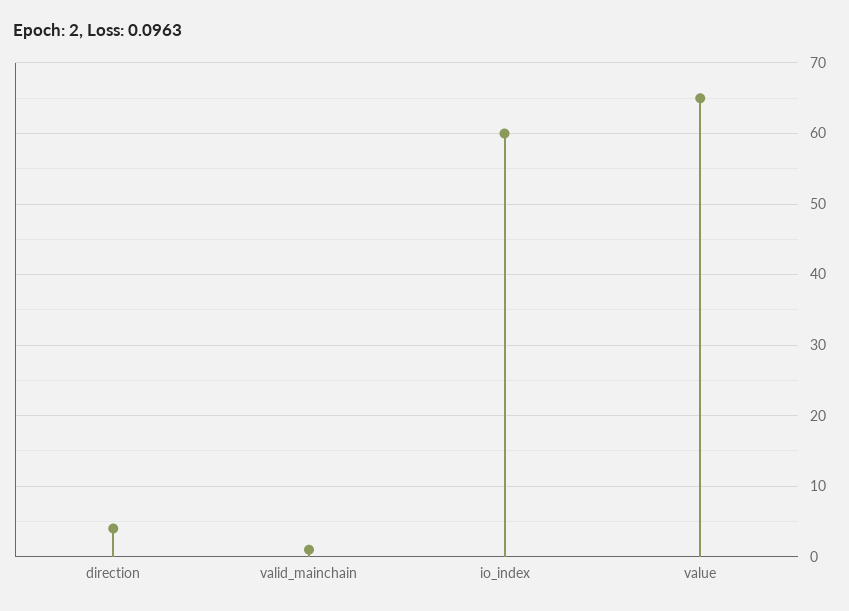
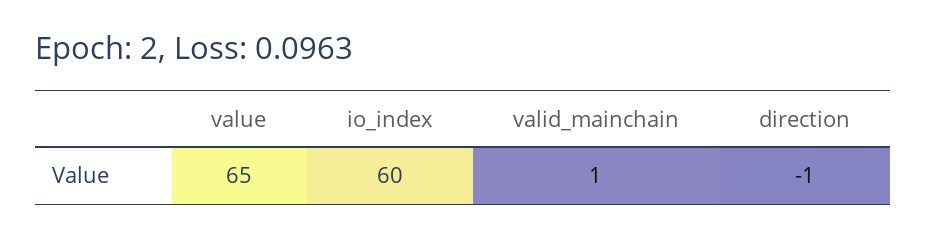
direction: 4 -> -1

